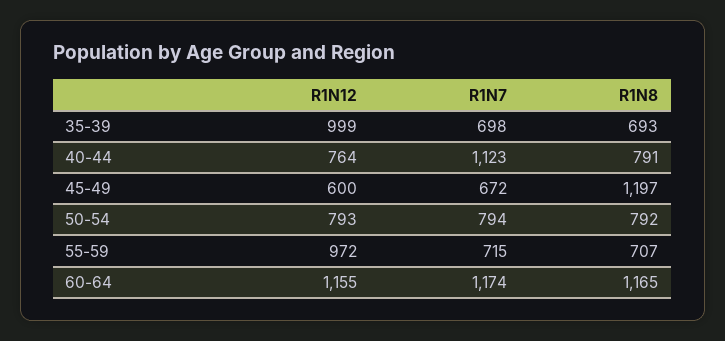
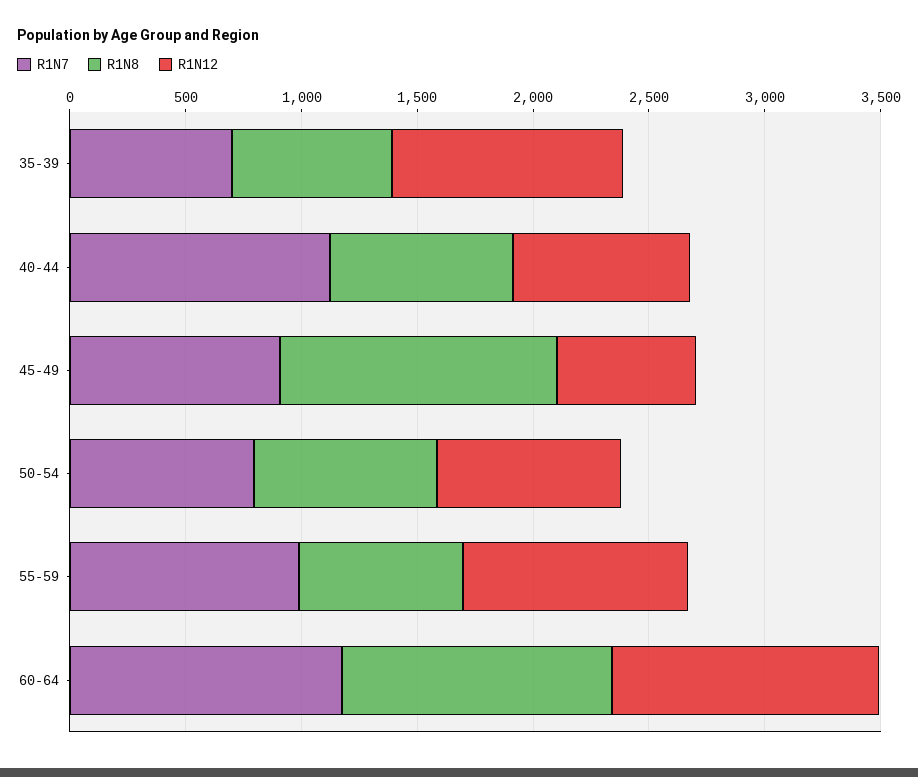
R1N7, 45-49: 672 -> 900
R1N7, 55-59: 715 -> 1000

